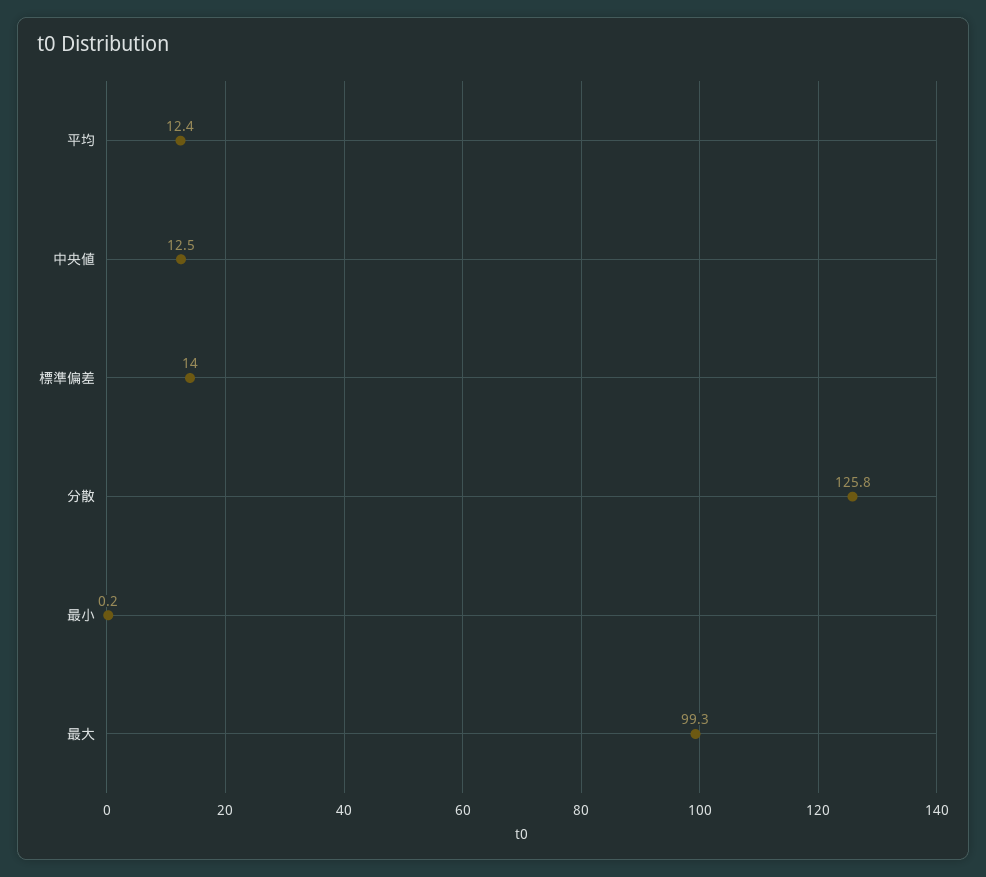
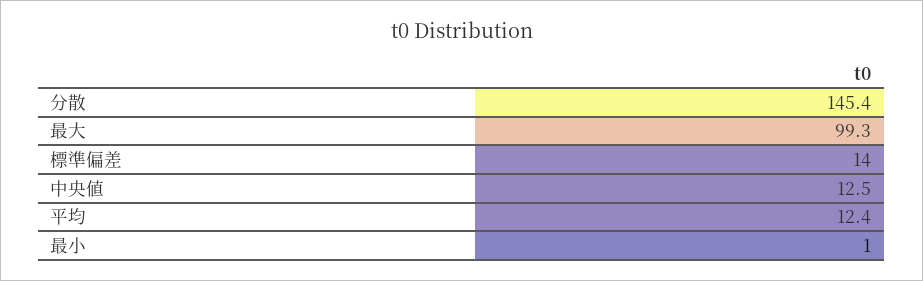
分散: 125.8 -> 145.4
最小: 0.2 -> 1

